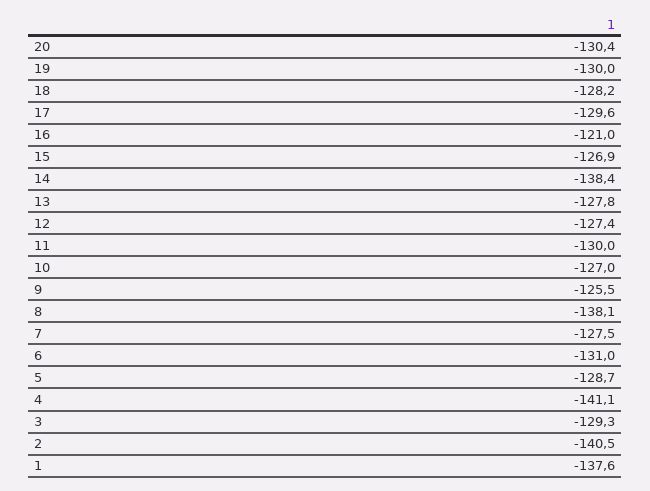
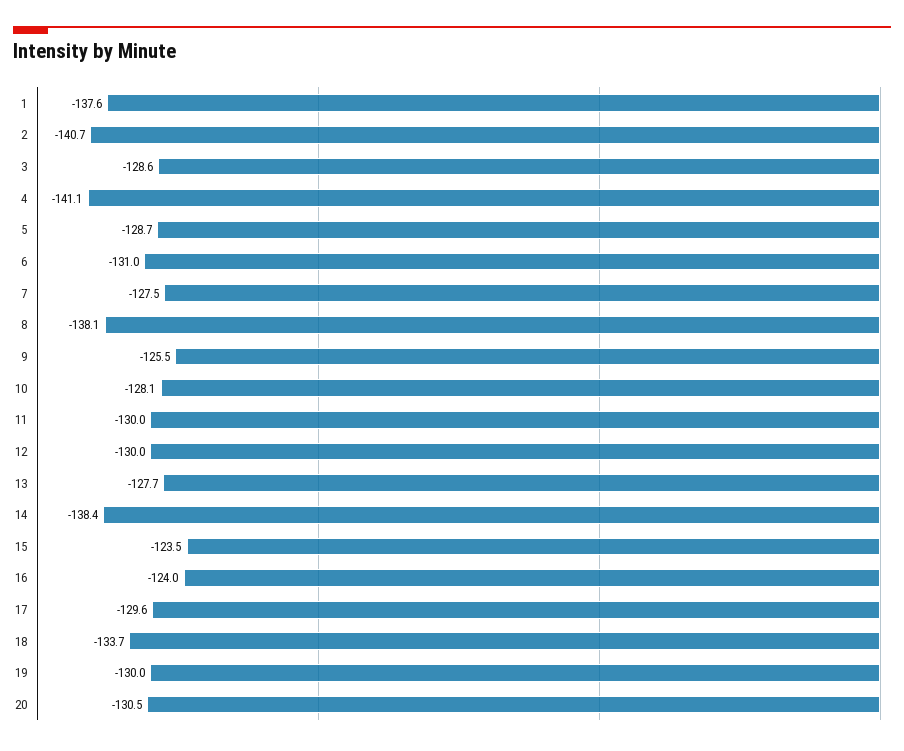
20: -130.4 -> -130.5
18: -128.2 -> -133.7
16: -121 -> -124
15: -126.9 -> -123.5
13: -127.8 -> -127.7
12: -127.4 -> -130
10: -127 -> -128.1
3: -129.3 -> -128.6
2: -140.5 -> -140.7

